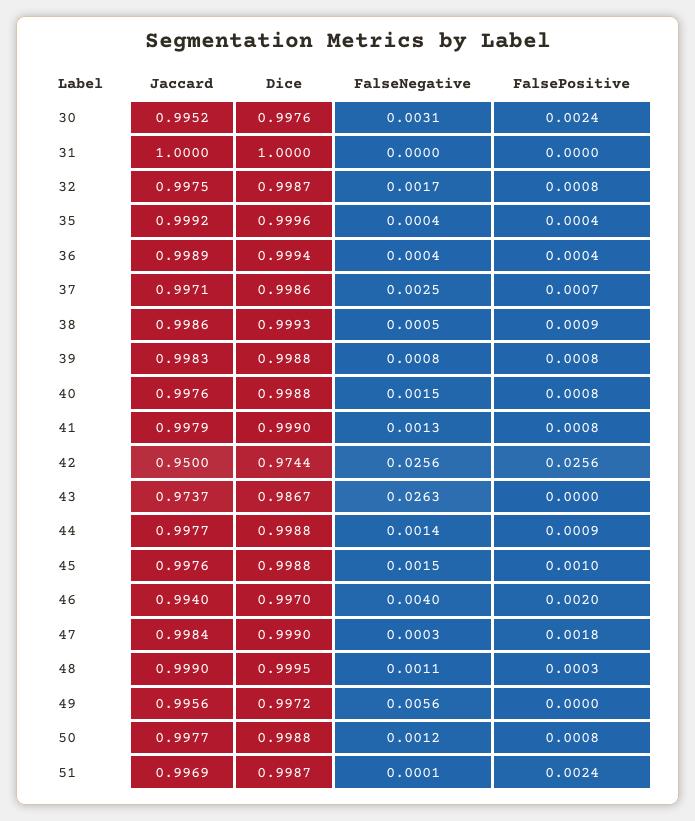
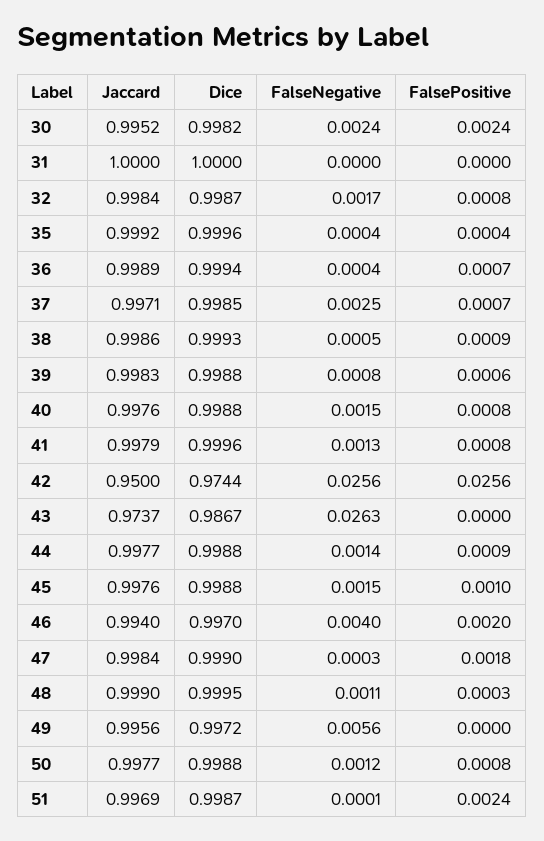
Dice, 30: 0.9976 -> 0.9982
FalseNegative, 30: 0.0031 -> 0.0024
Jaccard, 32: 0.9975 -> 0.9984
FalsePositive, 36: 0.0004 -> 0.0007
Dice, 37: 0.9986 -> 0.9985
FalsePositive, 39: 0.0008 -> 0.0006
Dice, 41: 0.999 -> 0.9996

